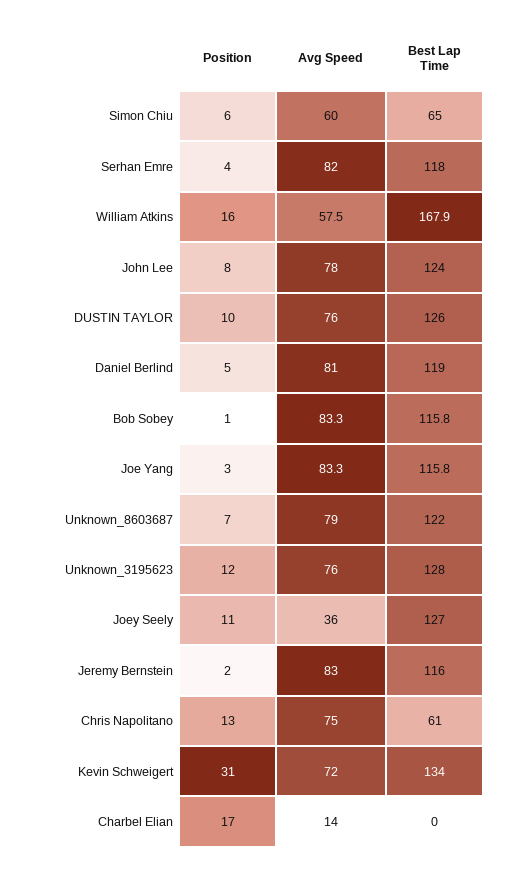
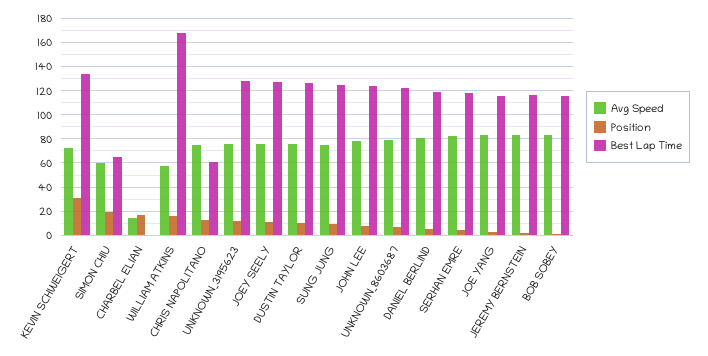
Position, Simon Chiu: 6 -> 20
Avg Speed, Joey Seely: 36 -> 75
Avg Speed, SUNG JUNG: none -> 75
Position, SUNG JUNG: none -> 10
Best Lap Time, SUNG JUNG: none -> 125

